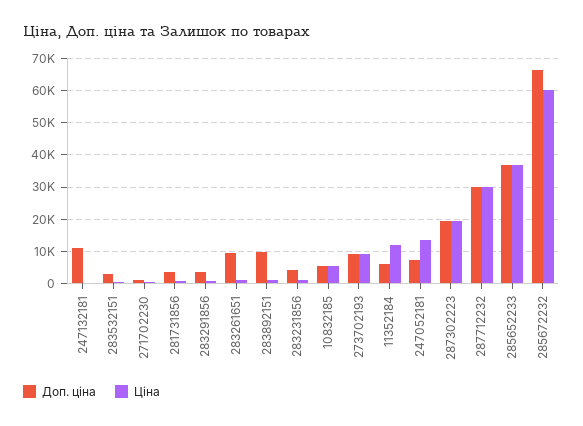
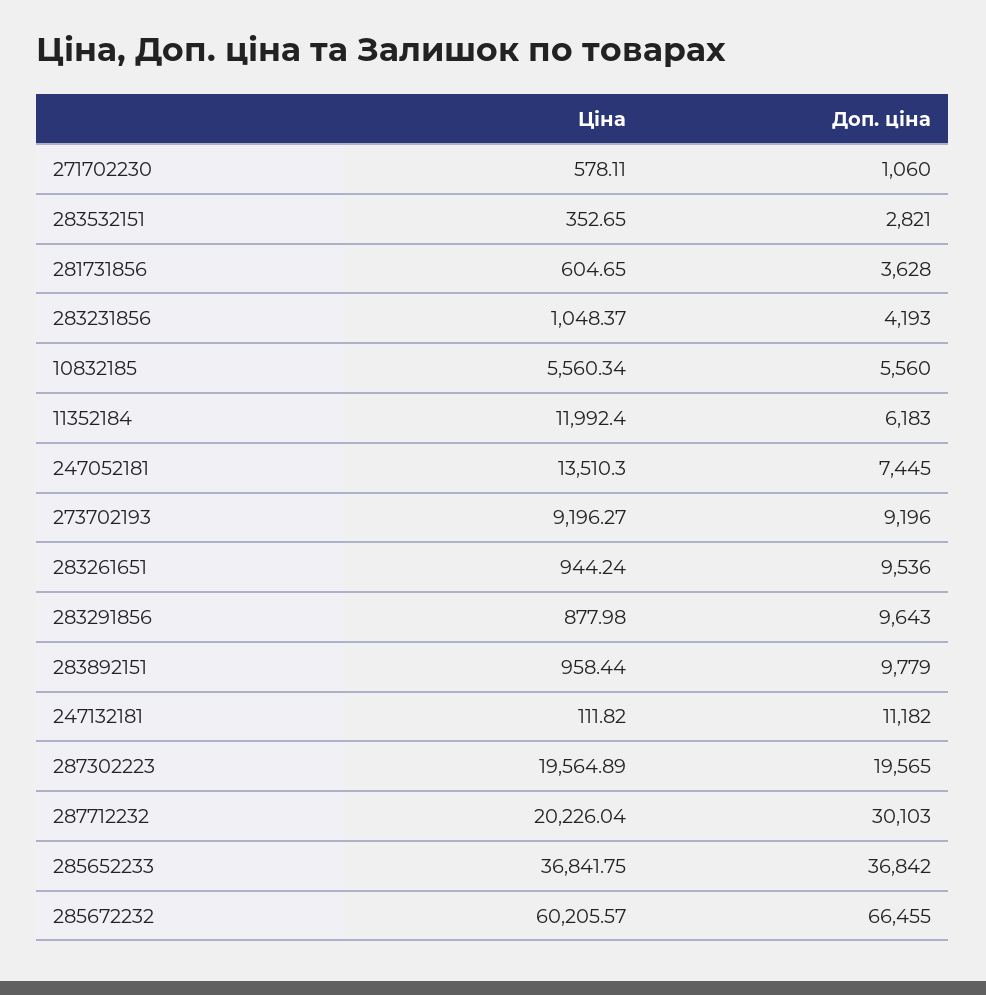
Доп. ціна, 283291856: 4000 -> 9643
Ціна, 287712232: 30000 -> 20226.04

